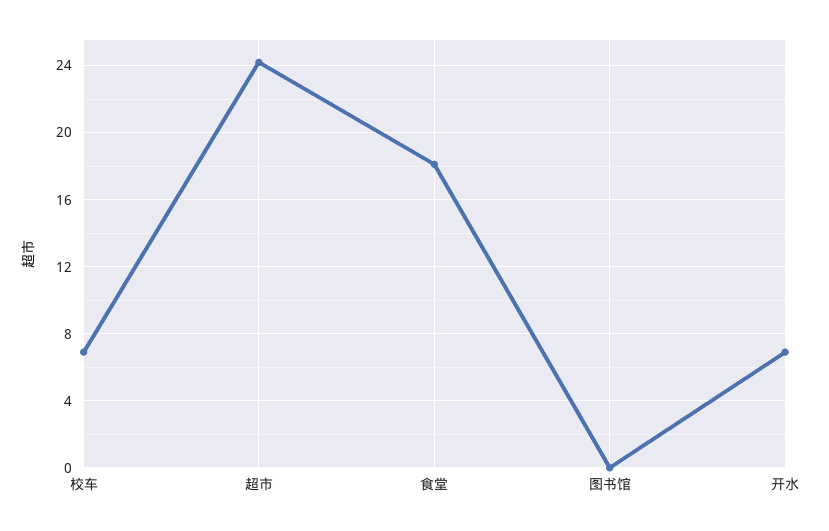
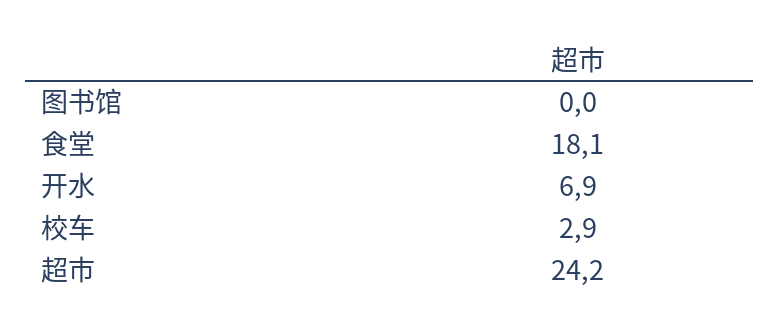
校车: 7 -> 2.9

